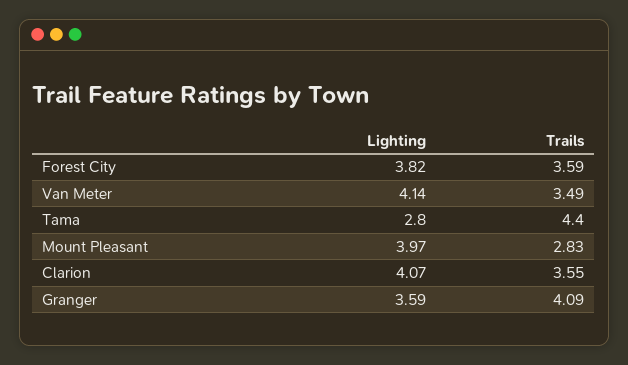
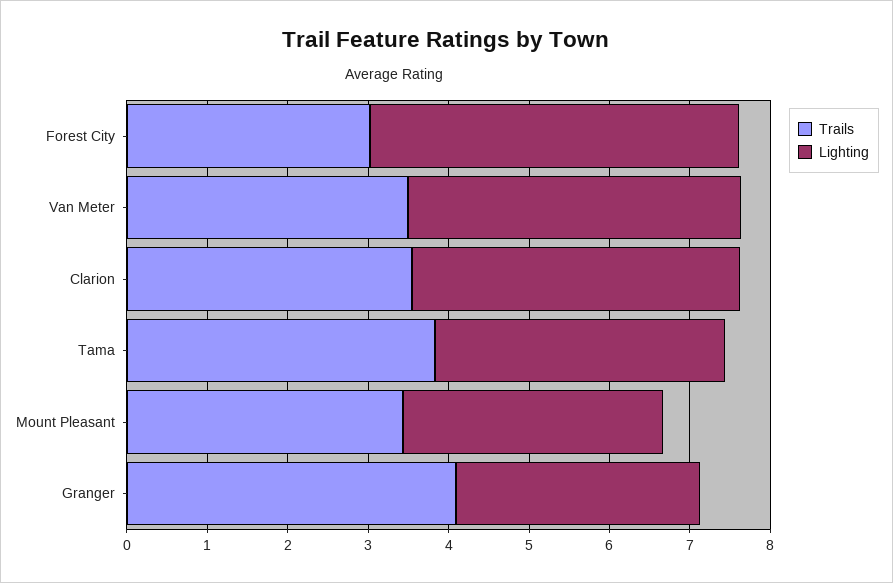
Lighting, Forest City: 3.82 -> 4.6
Trails, Forest City: 3.59 -> 3
Lighting, Tama: 2.8 -> 3.6
Trails, Tama: 4.4 -> 3.8
Lighting, Mount Pleasant: 3.97 -> 3.2
Trails, Mount Pleasant: 2.83 -> 3.4
Lighting, Granger: 3.59 -> 3

